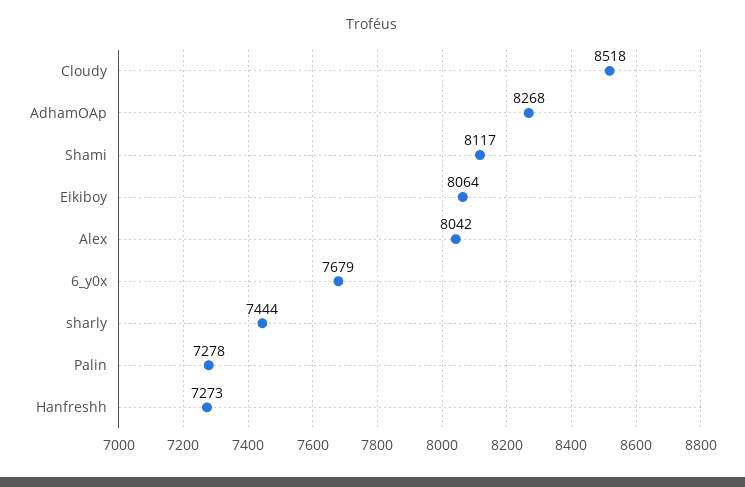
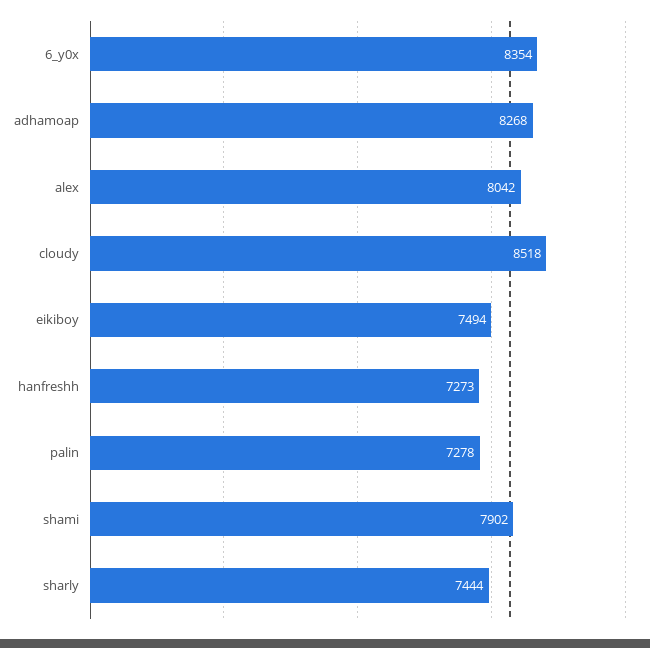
Shami: 8117 -> 7902
Eikiboy: 8064 -> 7494
6_y0x: 7679 -> 8354

